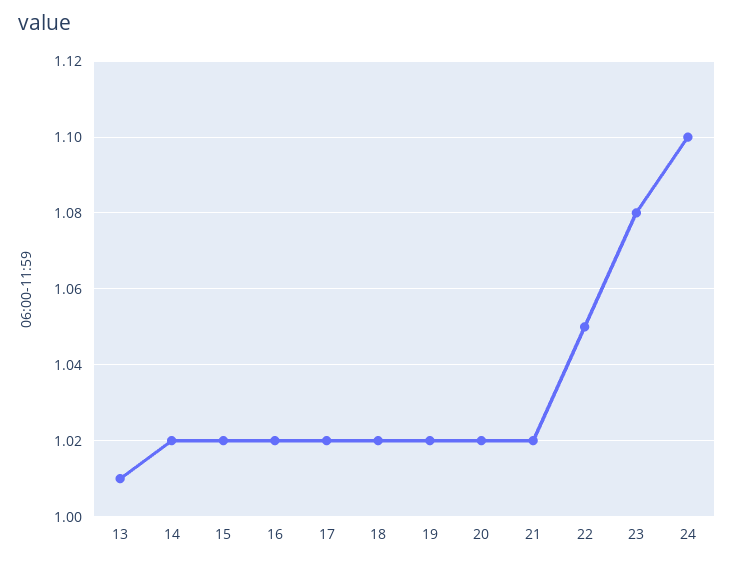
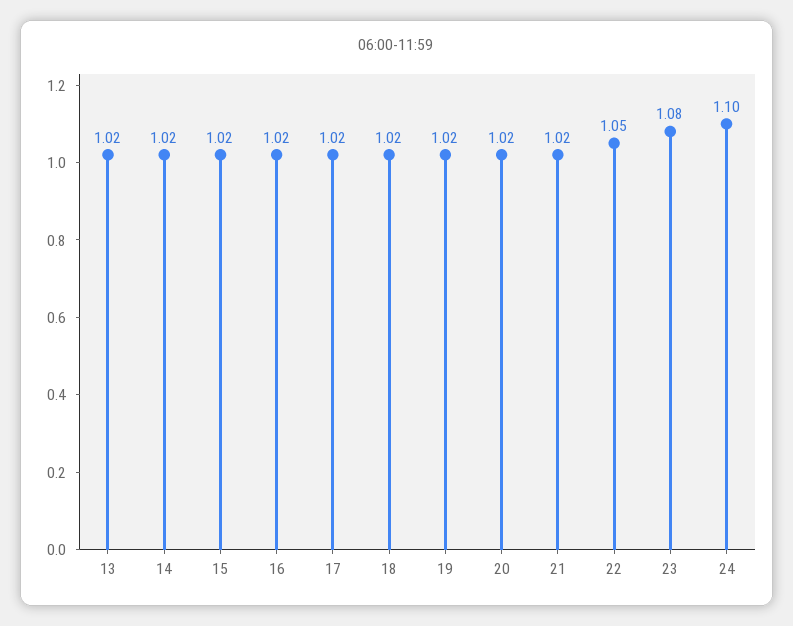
13: 1.01 -> 1.02

